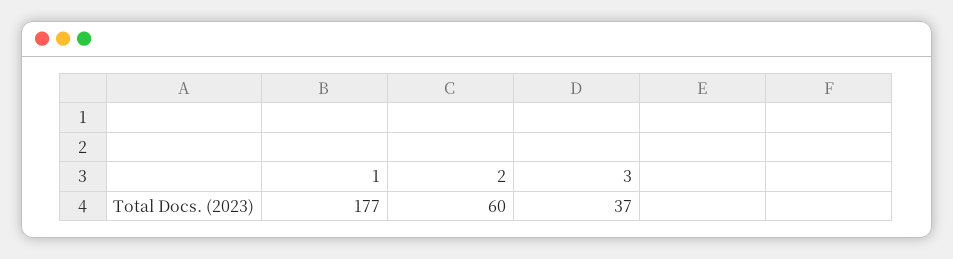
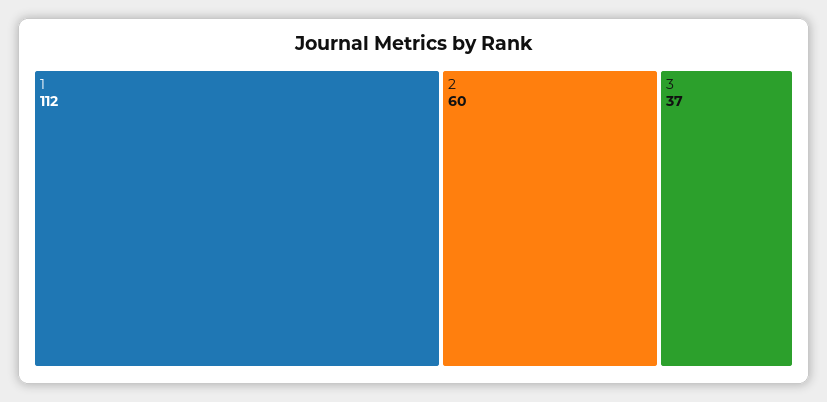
1: 177 -> 112

